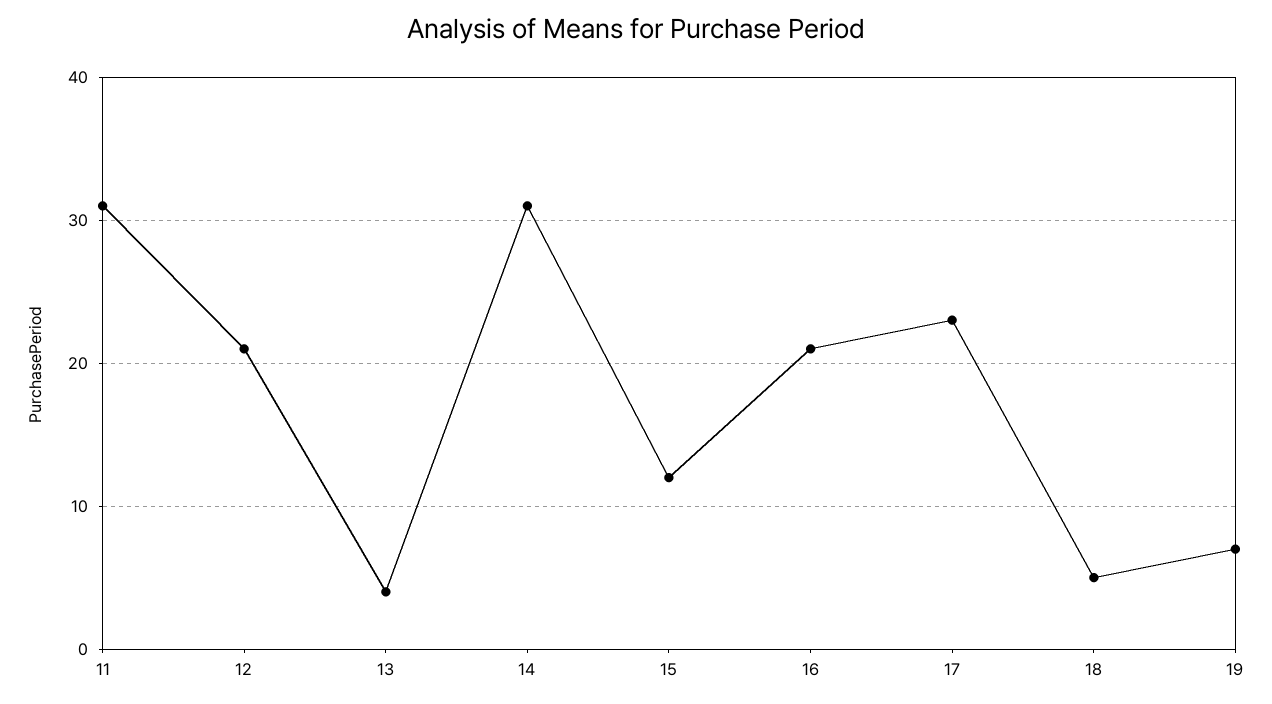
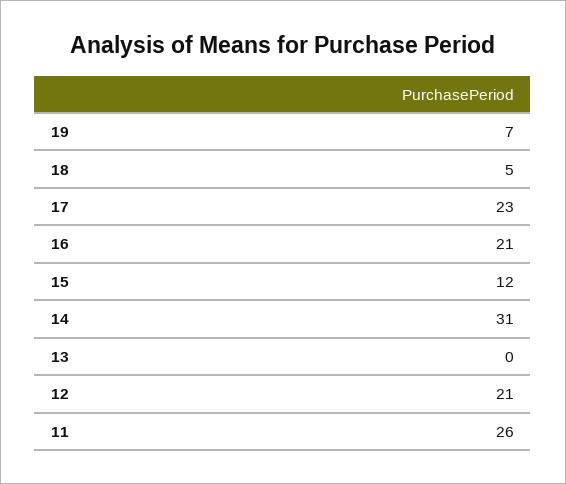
11: 31 -> 26
13: 4 -> 0

